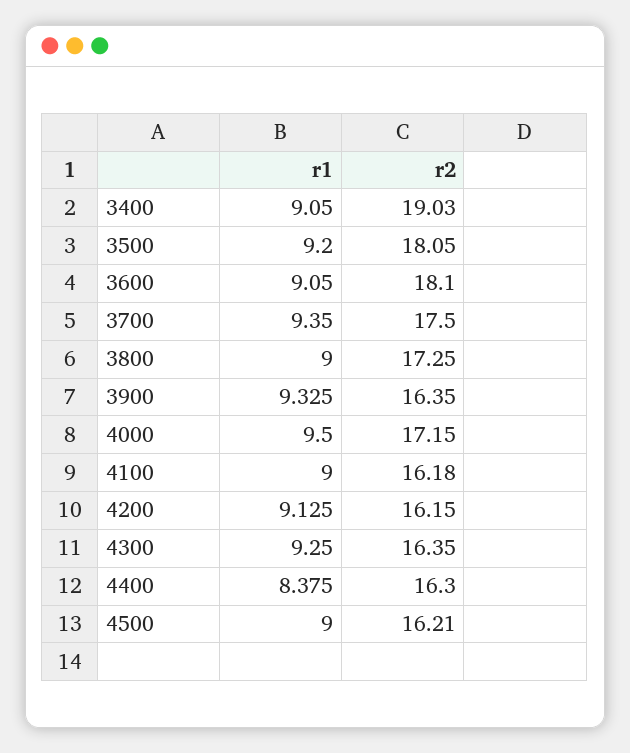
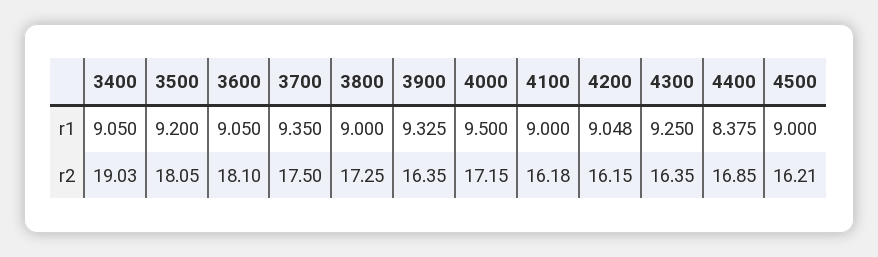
r1, 4200: 9.125 -> 9.048
r2, 4400: 16.3 -> 16.85

